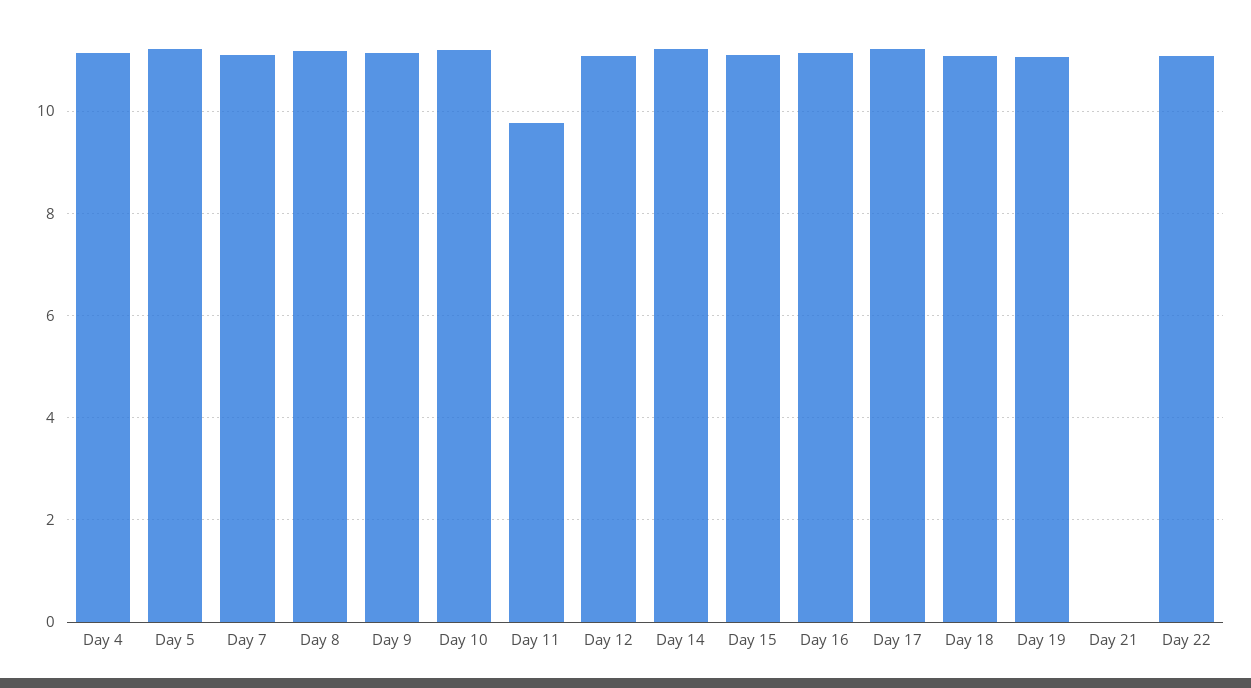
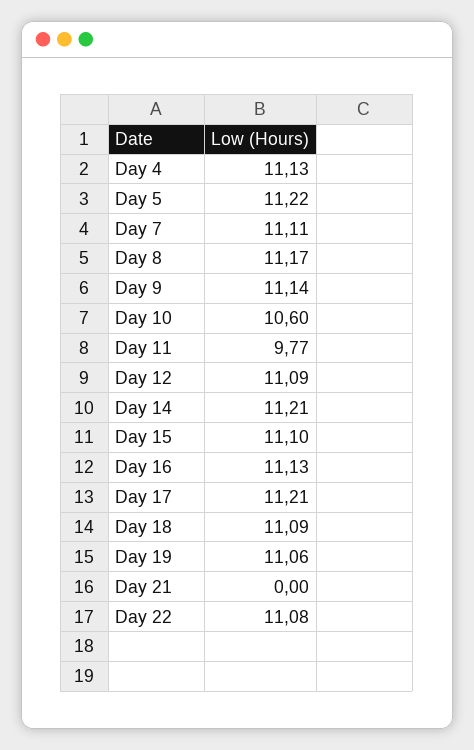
Day 10: 11.2 -> 10.6

